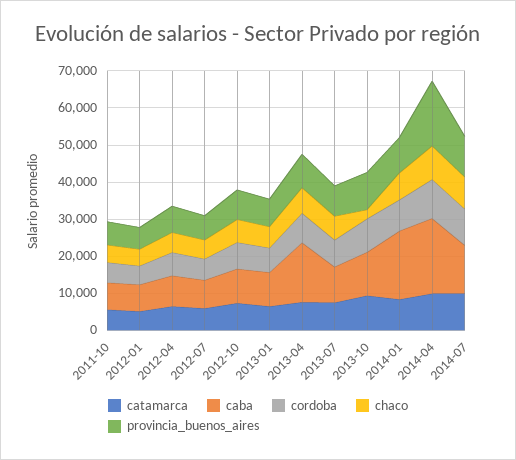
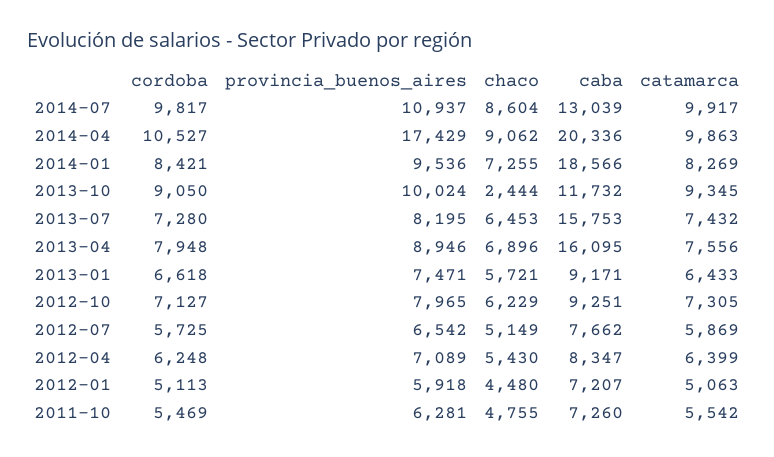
caba, 2013-07: 10000 -> 15753

